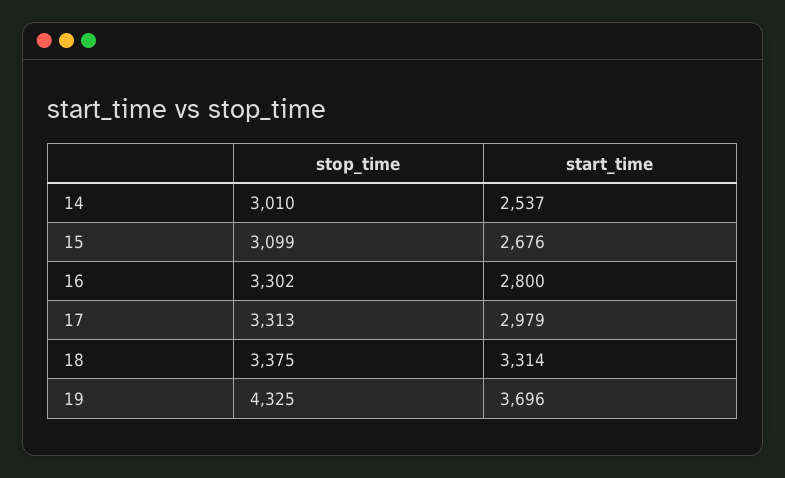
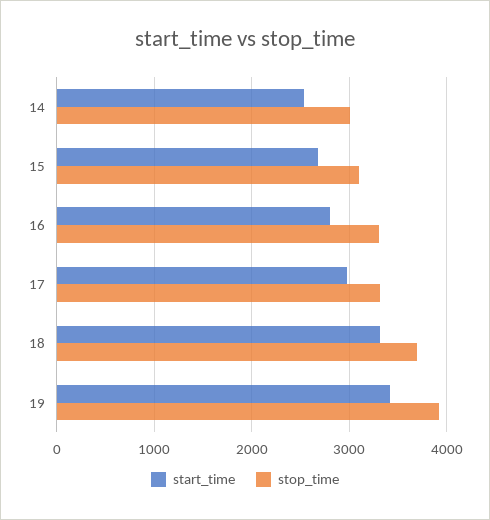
stop_time, 18: 3375 -> 3700
stop_time, 19: 4325 -> 3900
start_time, 19: 3696 -> 3400

